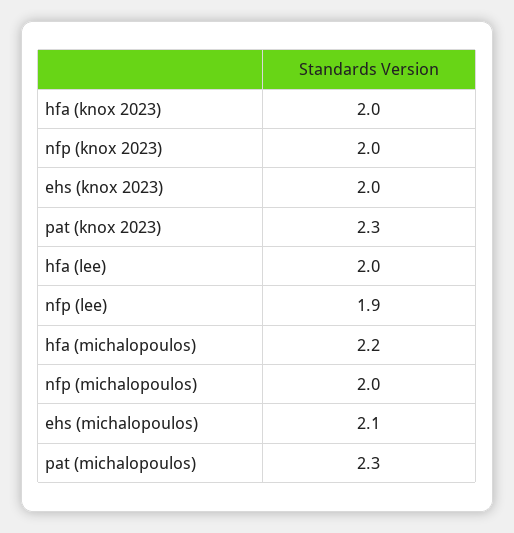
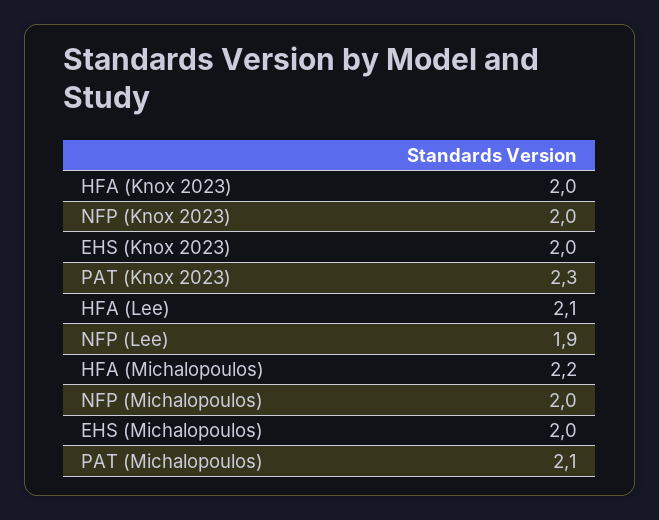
hfa (lee): 2 -> 2.1
ehs (michalopoulos): 2.1 -> 2
pat (michalopoulos): 2.3 -> 2.1

